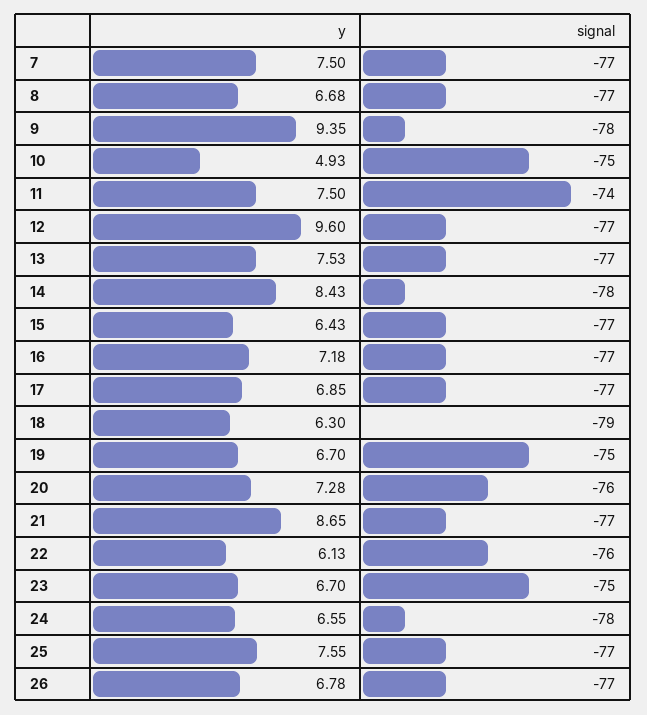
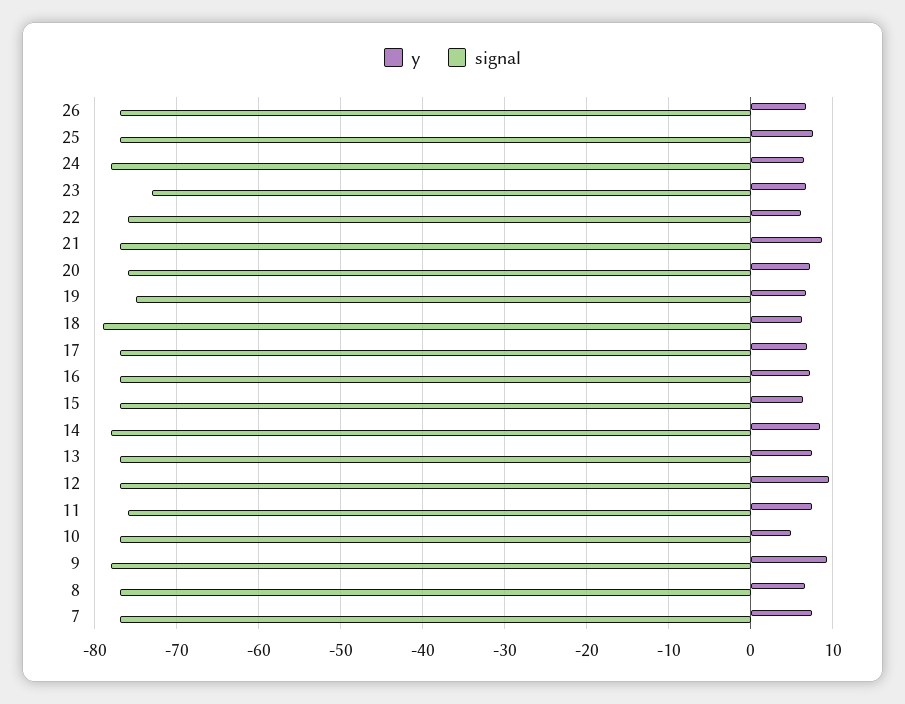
signal, 10: -75 -> -77
signal, 11: -74 -> -76
signal, 23: -75 -> -73

